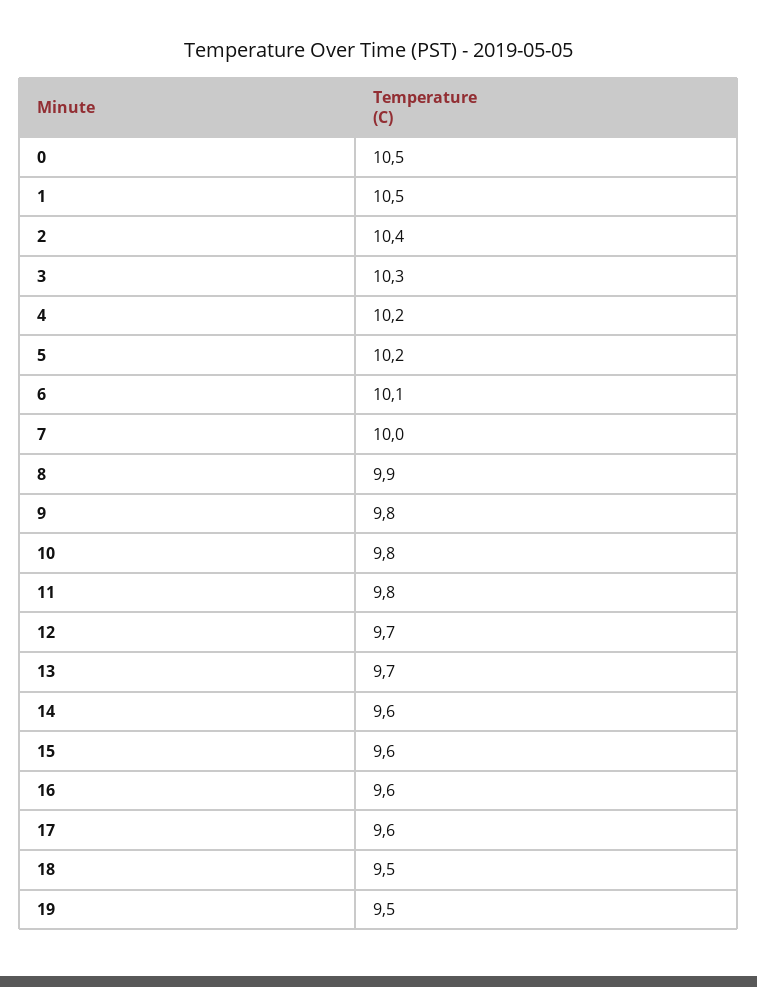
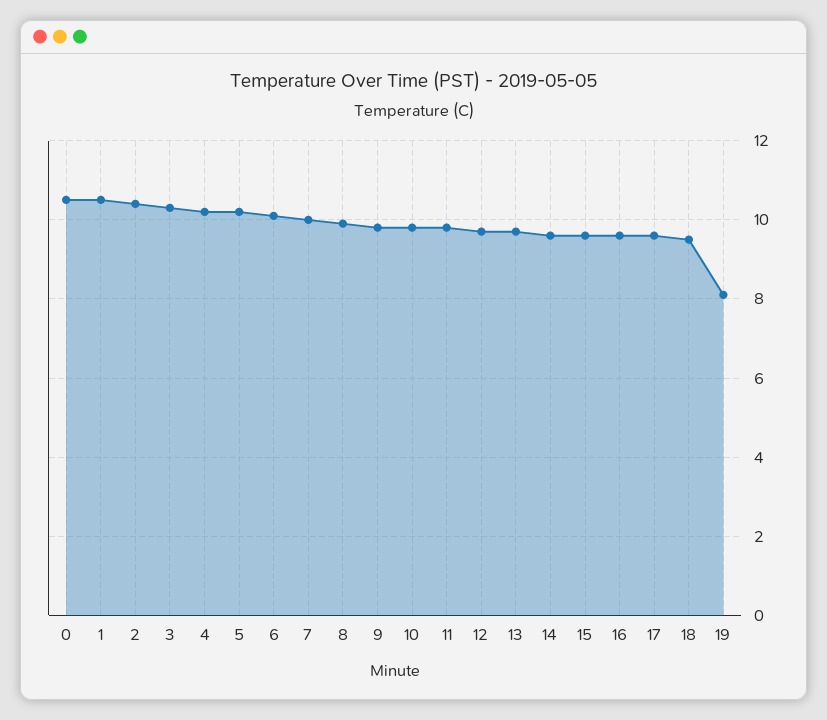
19: 9.5 -> 8

